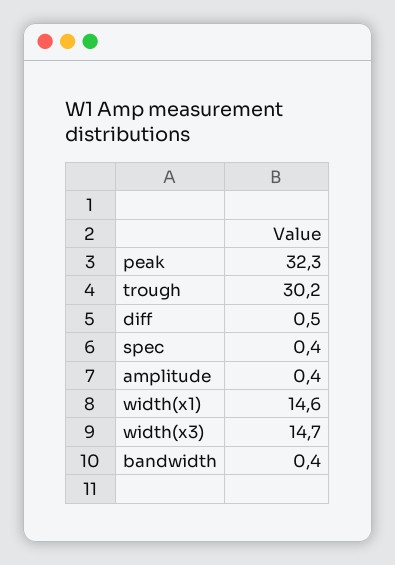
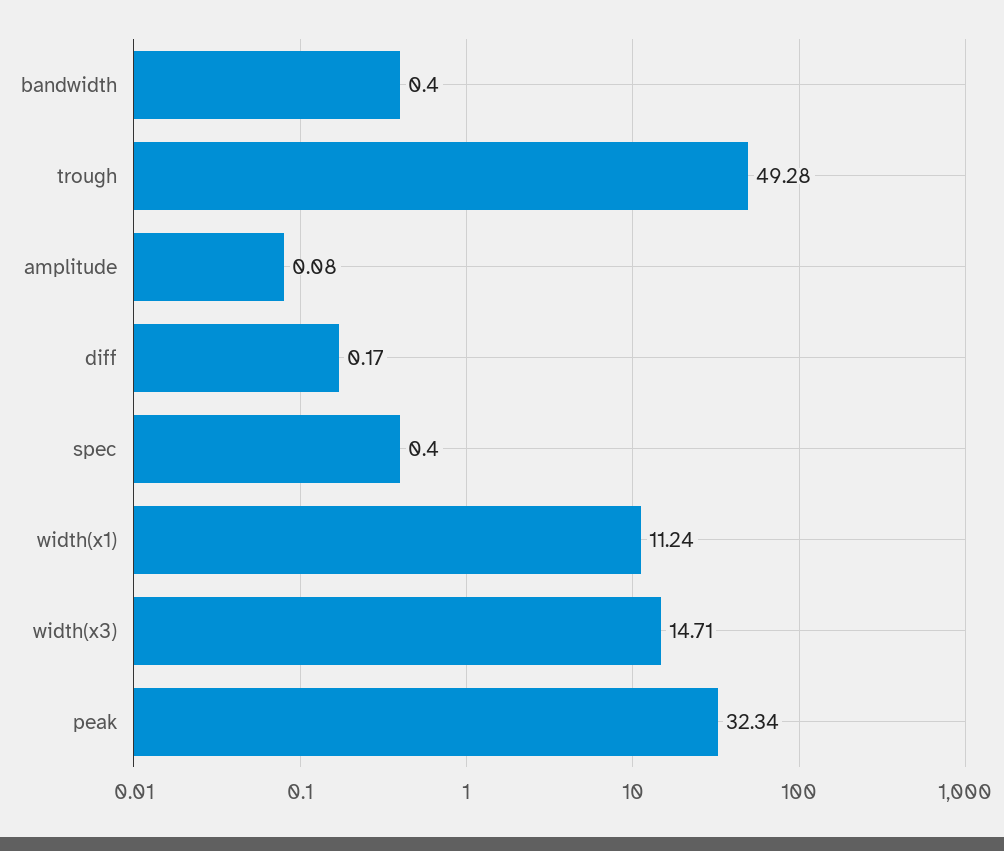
trough: 30.2 -> 49.28
diff: 0.5 -> 0.17
amplitude: 0.4 -> 0.08
width(x1): 14.6 -> 11.24

